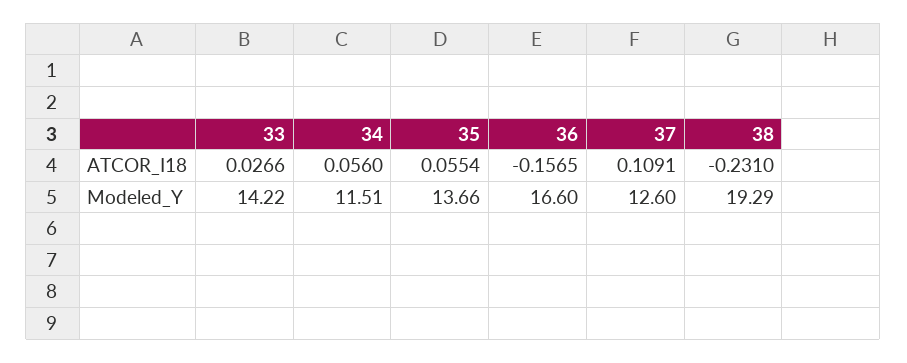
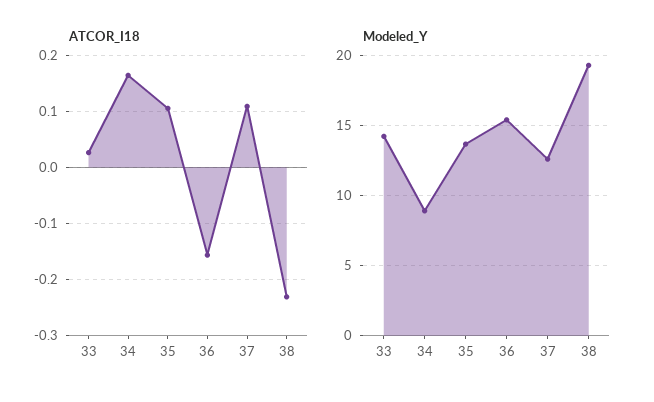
ATCOR_I18, 34: 0.056 -> 0.16
ATCOR_I18, 35: 0.0554 -> 0.1
Modeled_Y, 34: 11.51 -> 9
Modeled_Y, 36: 16.6 -> 15.5

